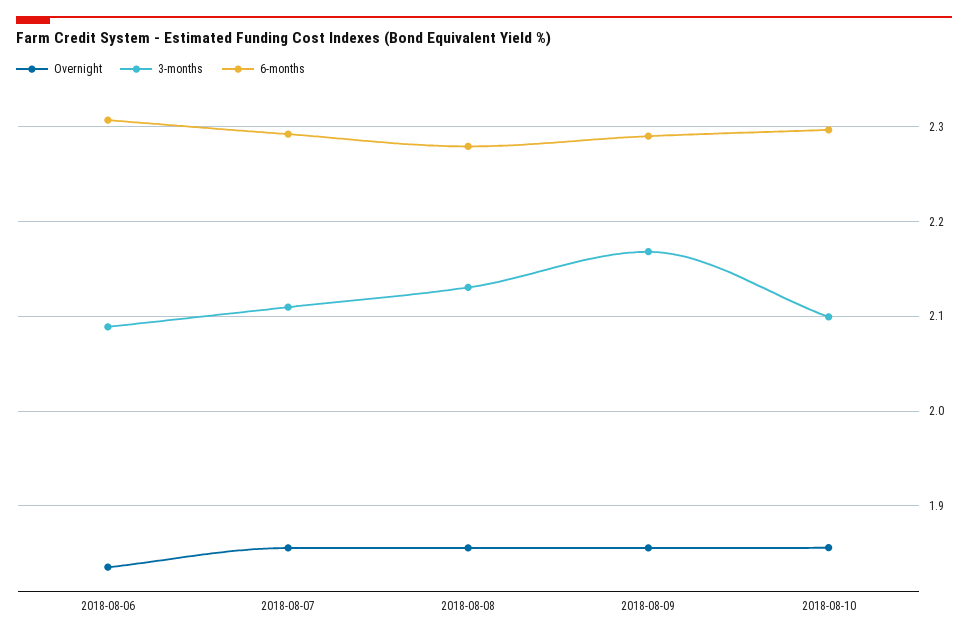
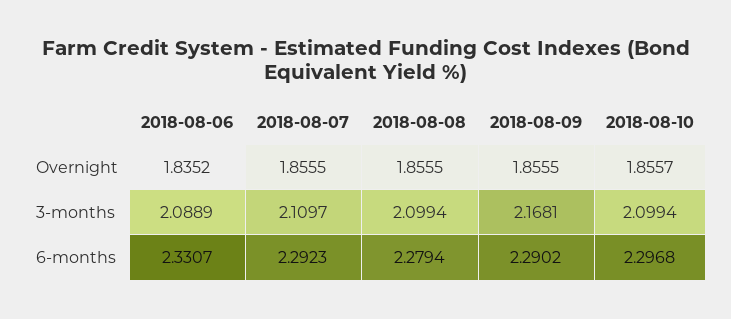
6-months, 2018-08-06: 2.31 -> 2.3307
3-months, 2018-08-08: 2.13 -> 2.0994

